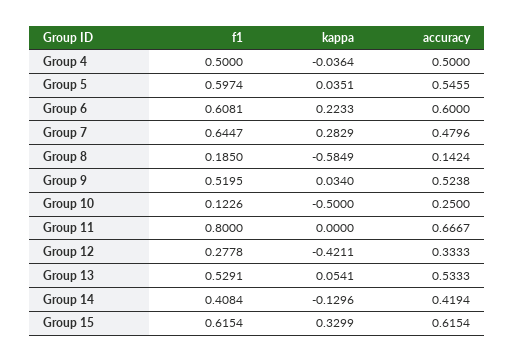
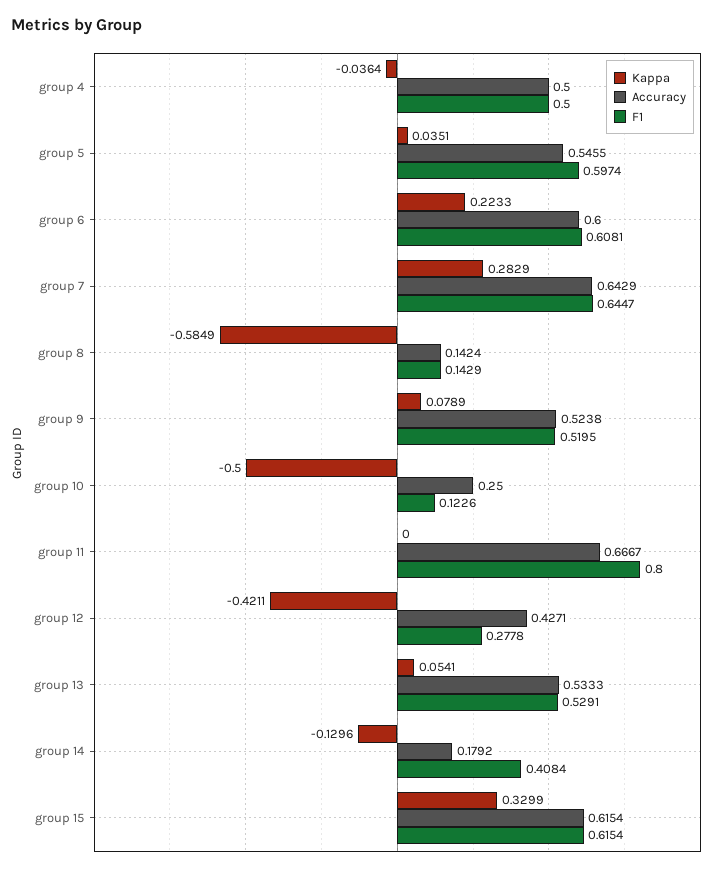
accuracy, Group 7: 0.4796 -> 0.6429
f1, Group 8: 0.185 -> 0.1429
kappa, Group 9: 0.034 -> 0.0789
accuracy, Group 12: 0.3333 -> 0.4271
accuracy, Group 14: 0.4194 -> 0.1792

